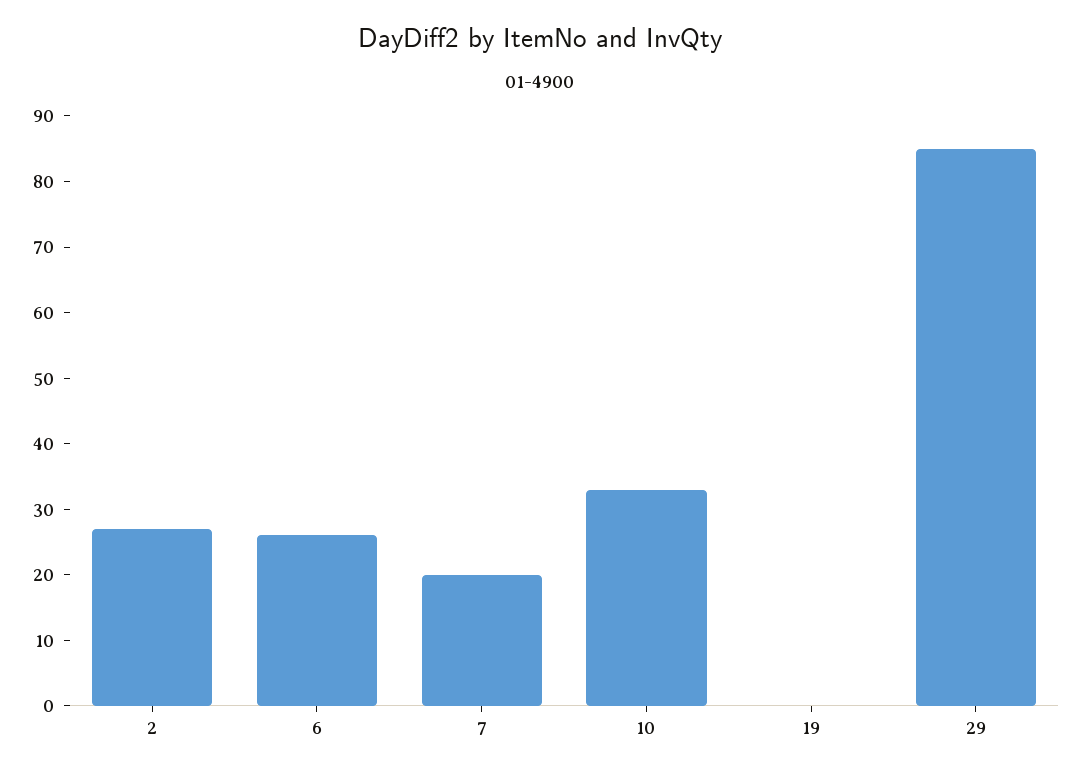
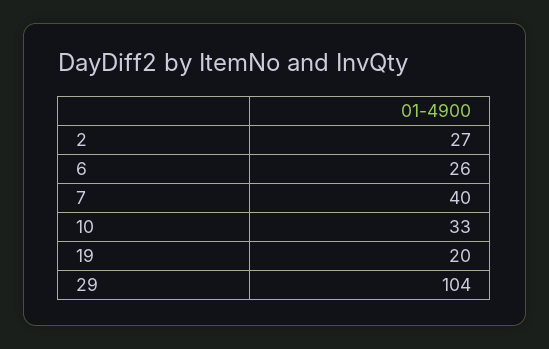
7: 20 -> 40
19: 0 -> 20
29: 85 -> 104

